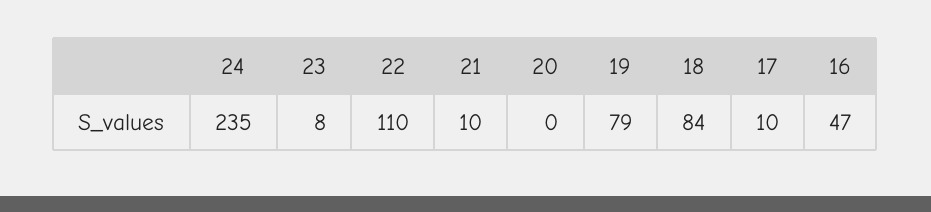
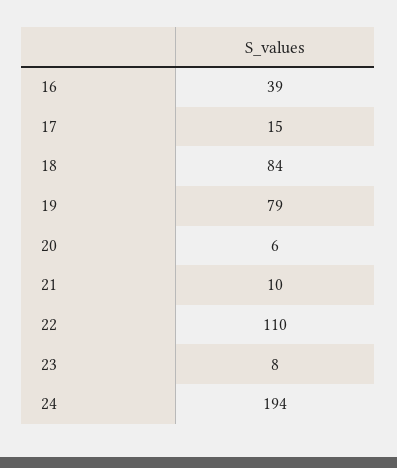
24: 235 -> 194
20: 0 -> 6
17: 10 -> 15
16: 47 -> 39

